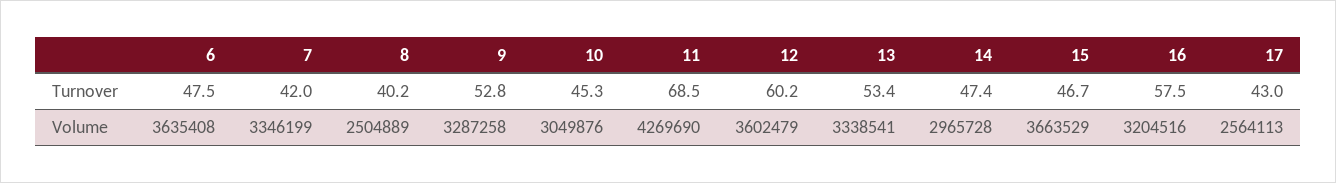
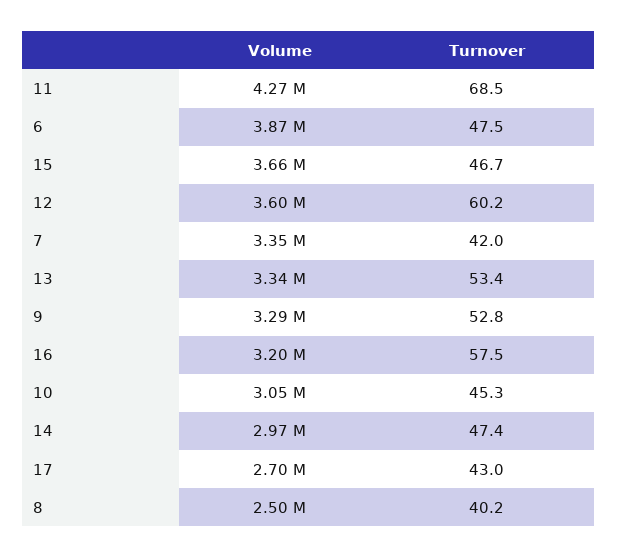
6, Volume: 3635408 -> 3870000
17, Volume: 2564113 -> 2700000

